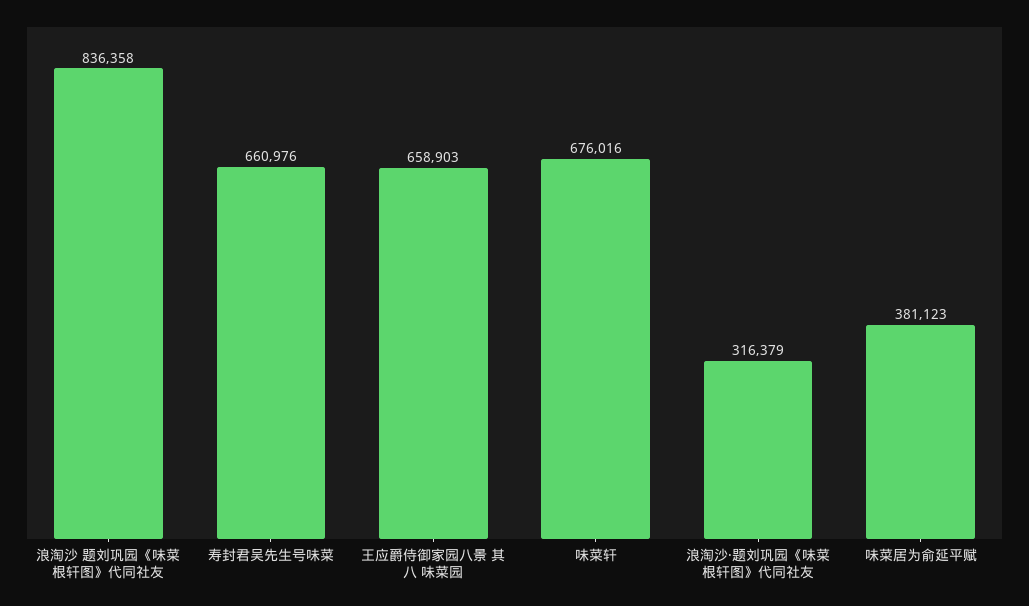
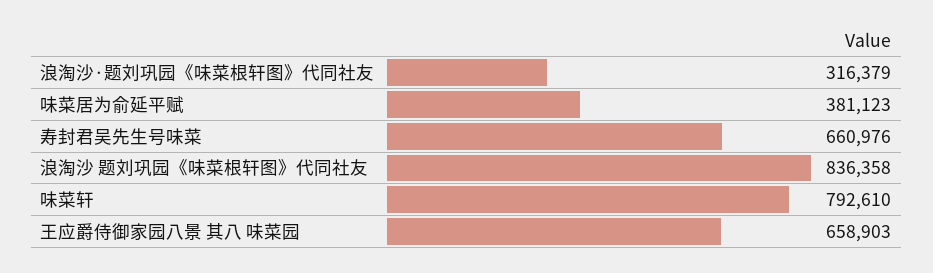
味菜轩: 676016 -> 792610

